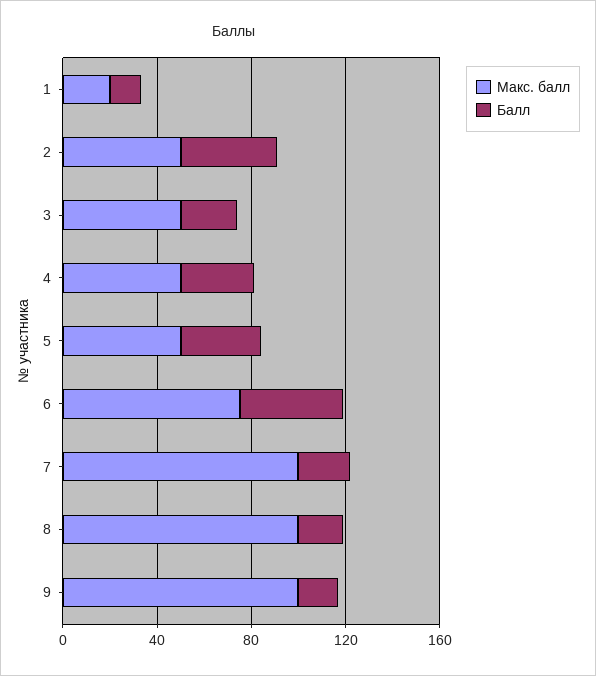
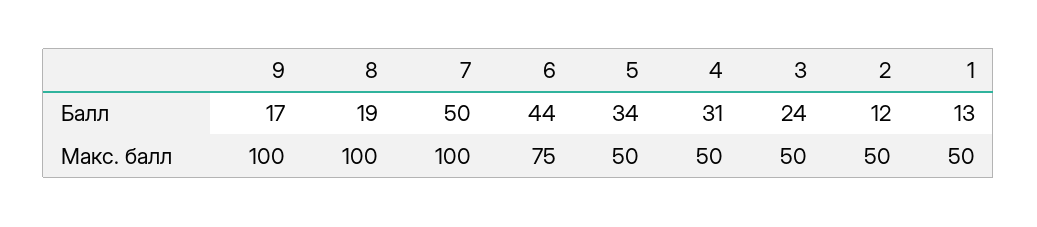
Макс. балл, 1: 20 -> 50
Балл, 2: 40 -> 12
Балл, 7: 20 -> 50

